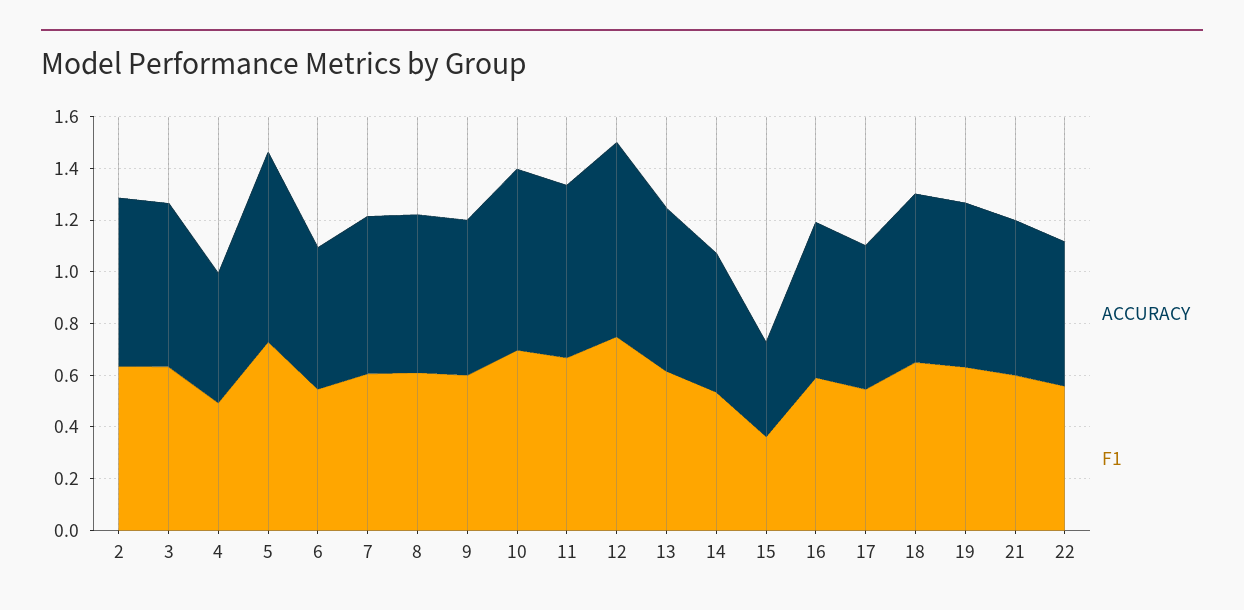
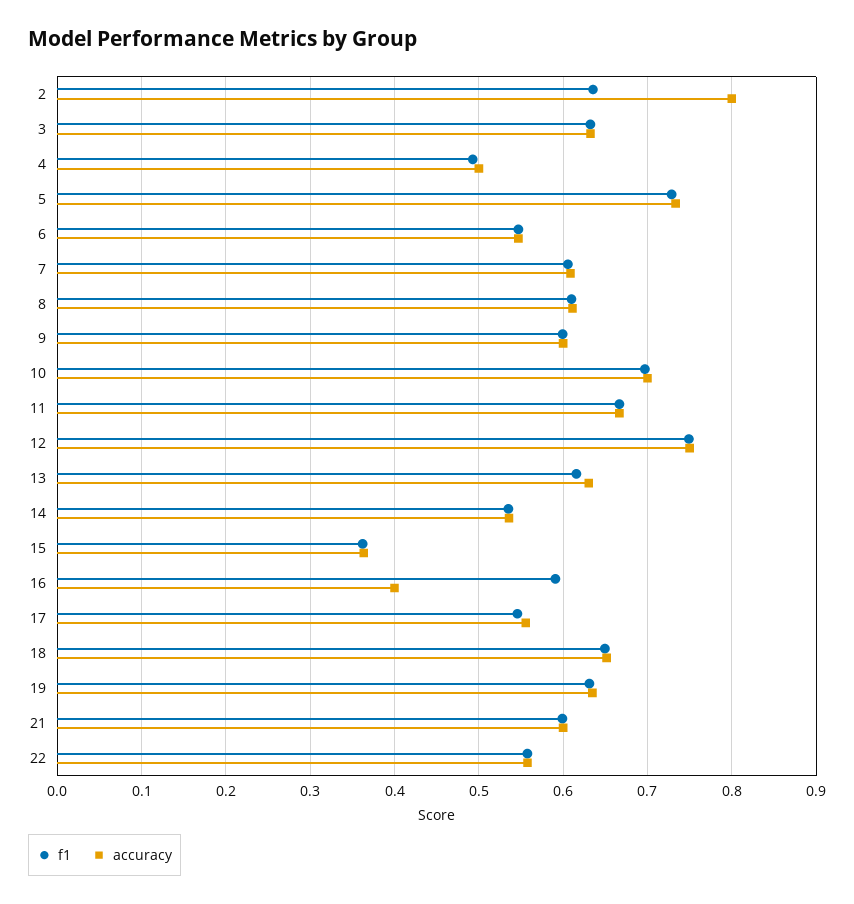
ACCURACY, 2: 0.65 -> 0.8
ACCURACY, 16: 0.6 -> 0.4

